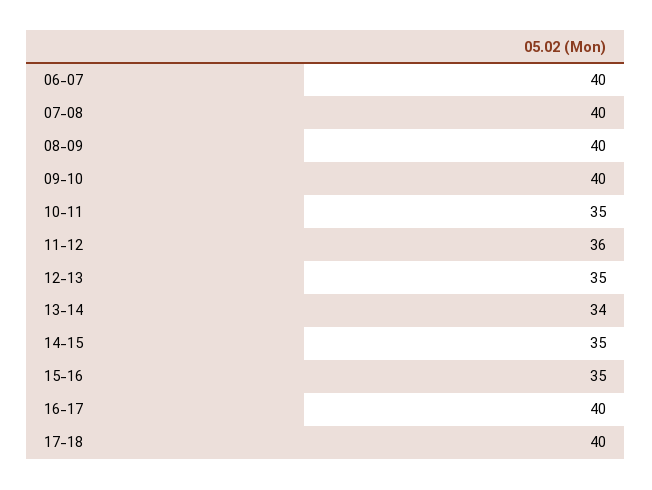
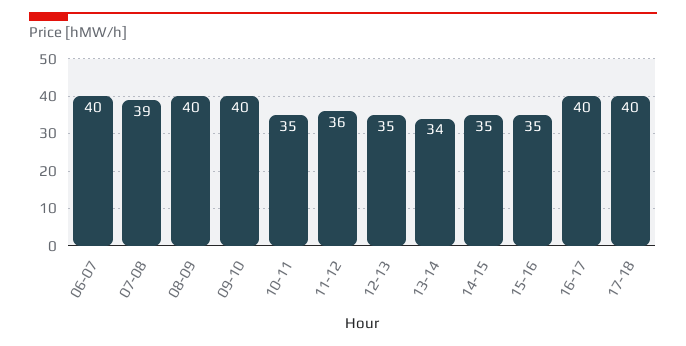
07-08: 40 -> 39

